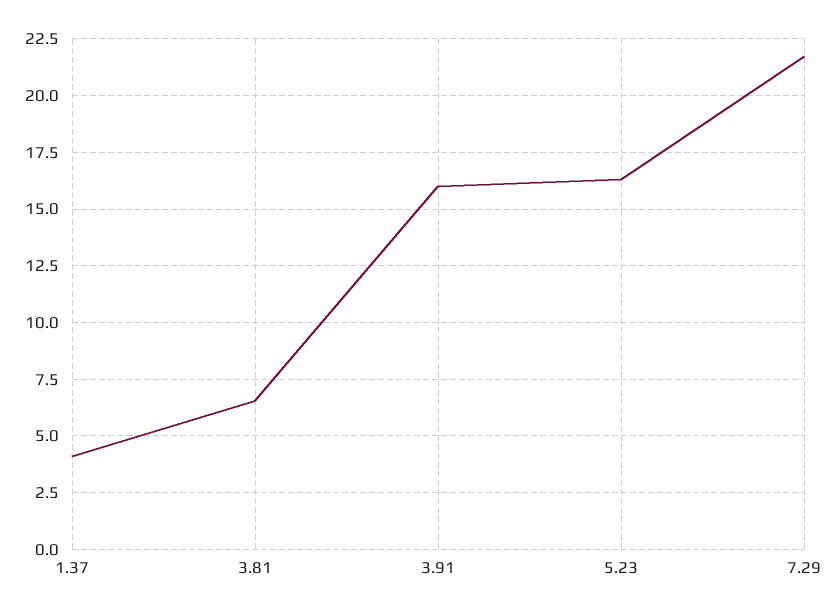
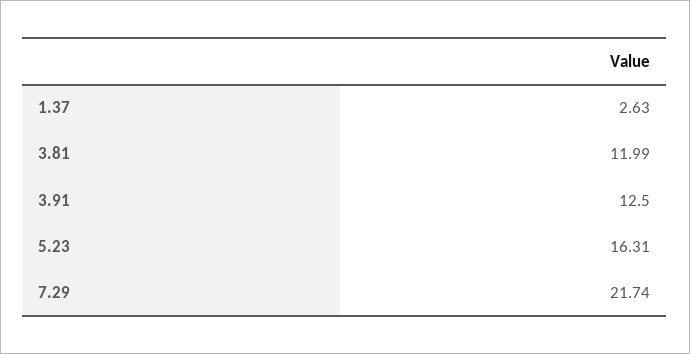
1.37: 4 -> 2.63
3.81: 6.5 -> 11.99
3.91: 16 -> 12.5

